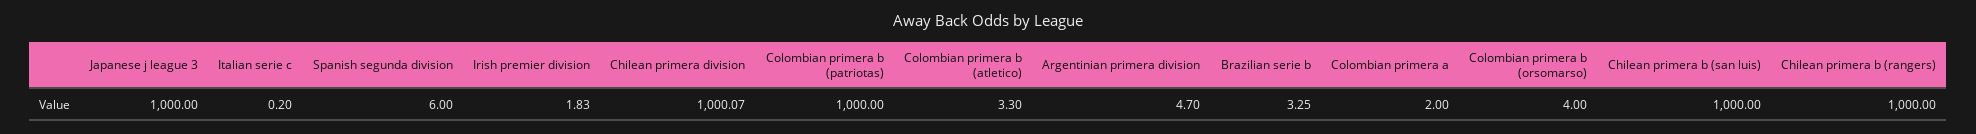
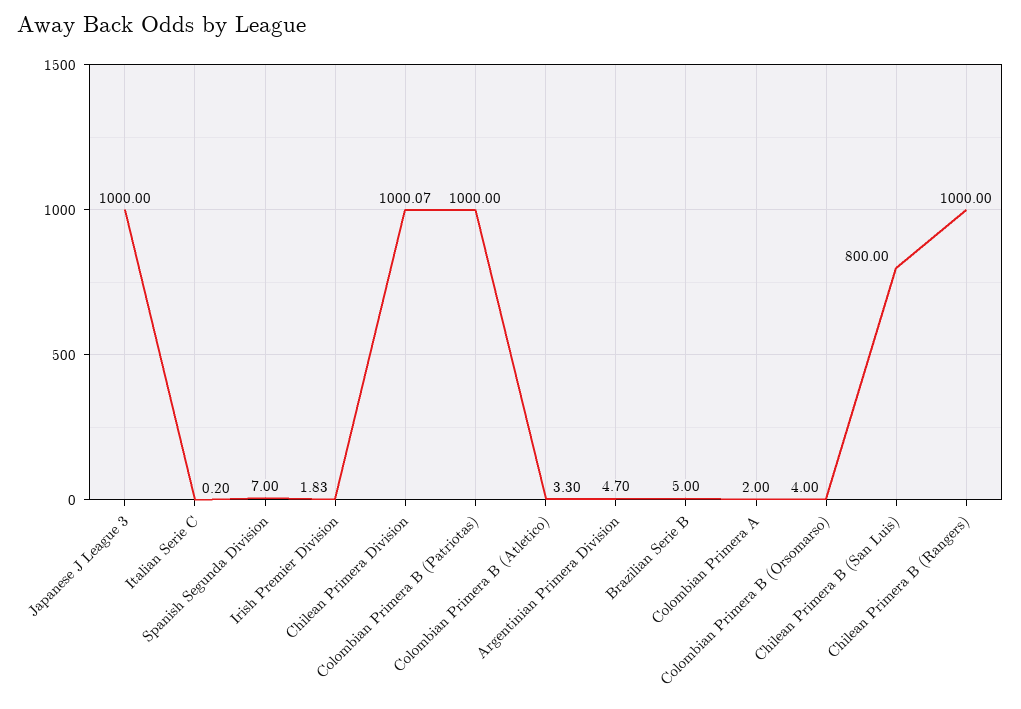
Spanish segunda division: 6 -> 7
Brazilian serie b: 3.25 -> 5
Chilean primera b (san luis): 1000 -> 800

